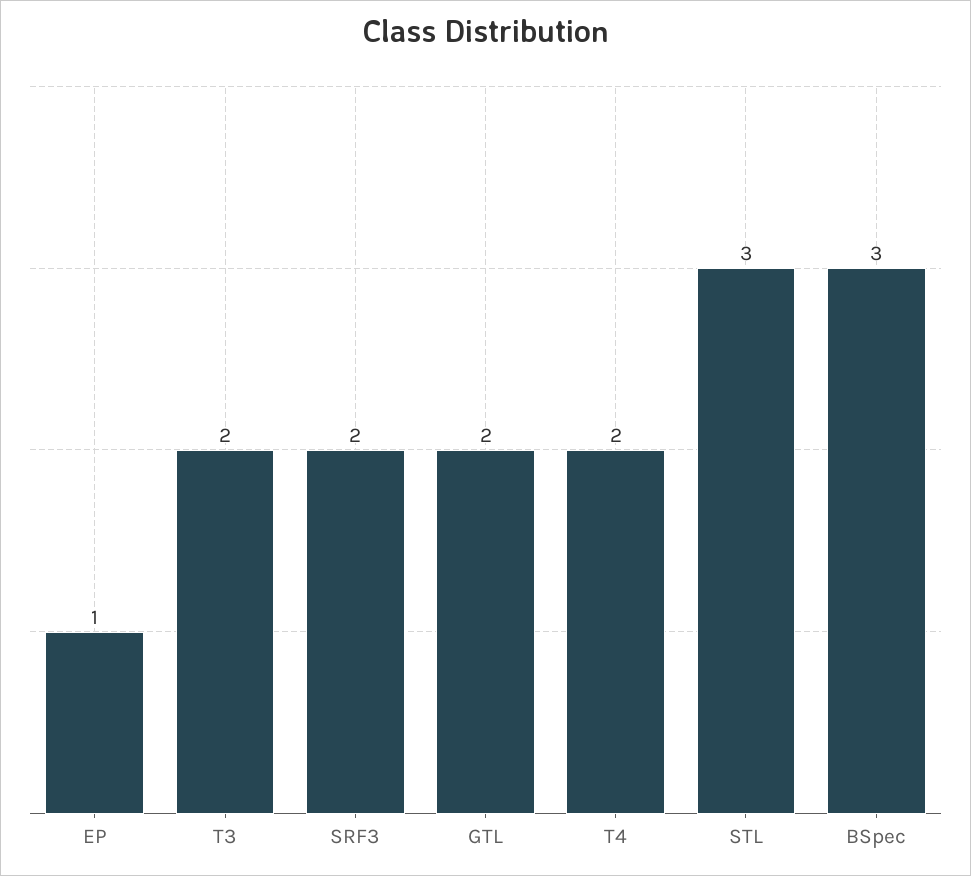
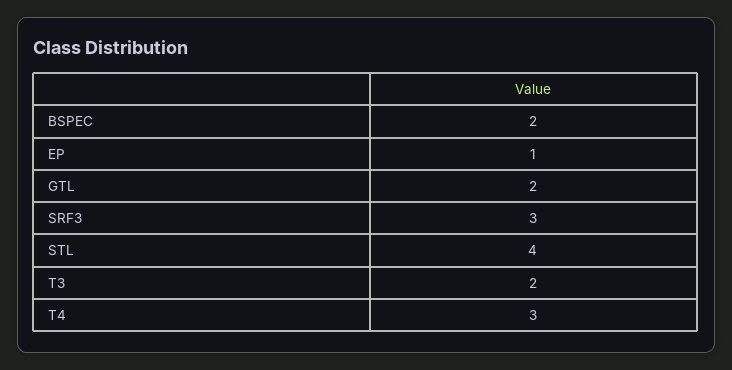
SRF3: 2 -> 3
T4: 2 -> 3
STL: 3 -> 4
BSpec: 3 -> 2

